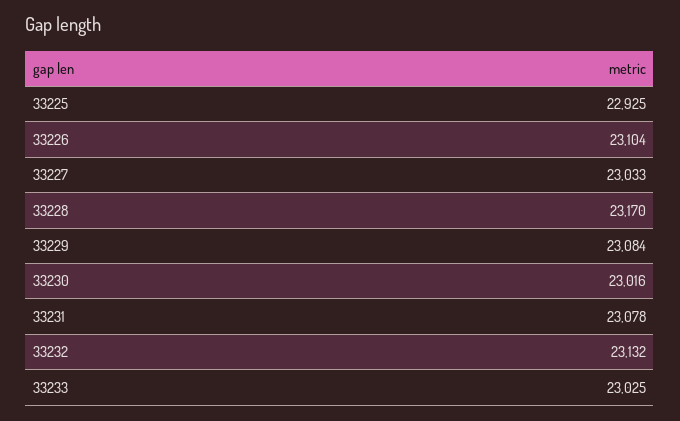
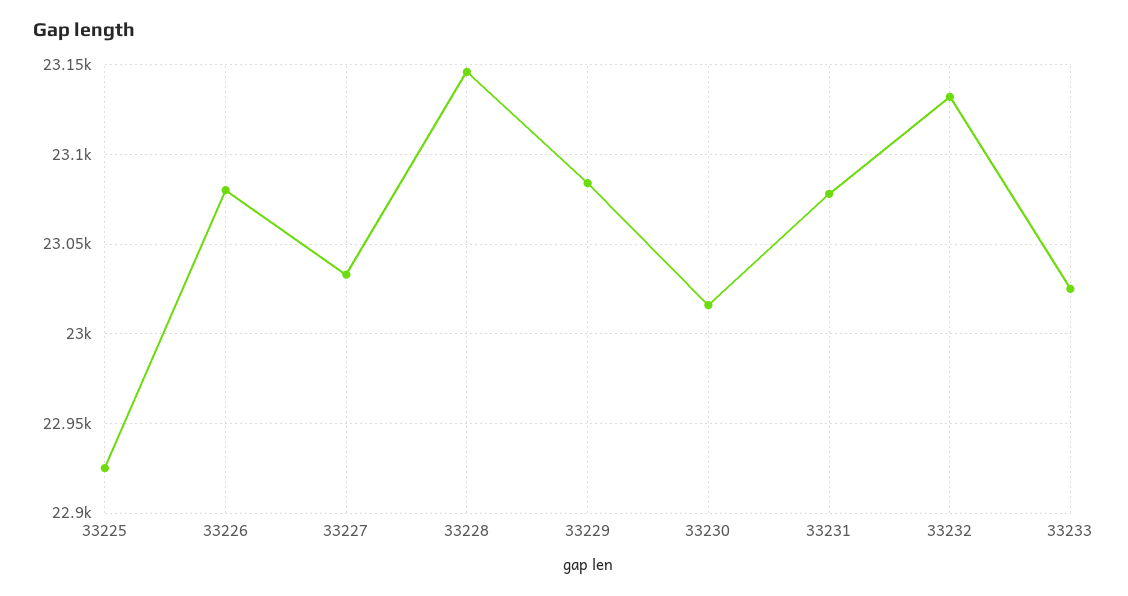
33226: 23104 -> 23080
33228: 23170 -> 23145

